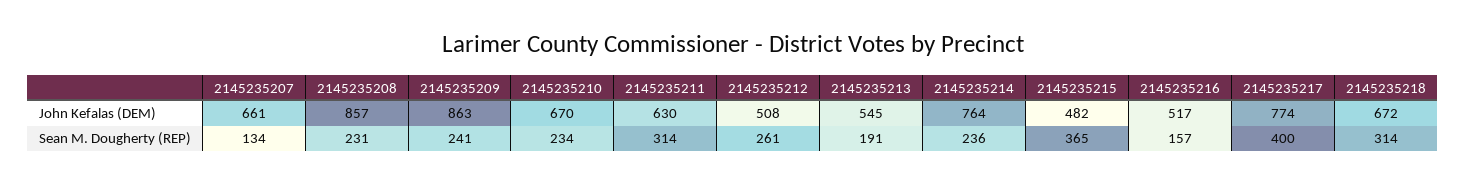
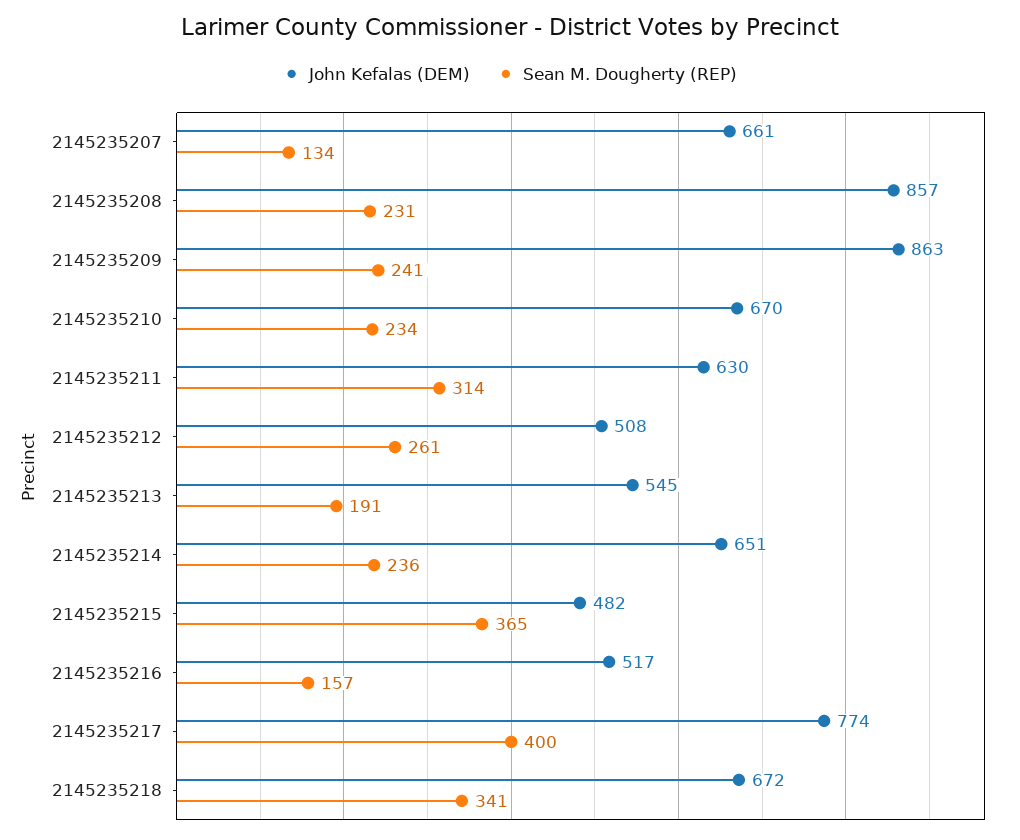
John Kefalas (DEM), 2145235214: 764 -> 651
Sean M. Dougherty (REP), 2145235218: 314 -> 341

